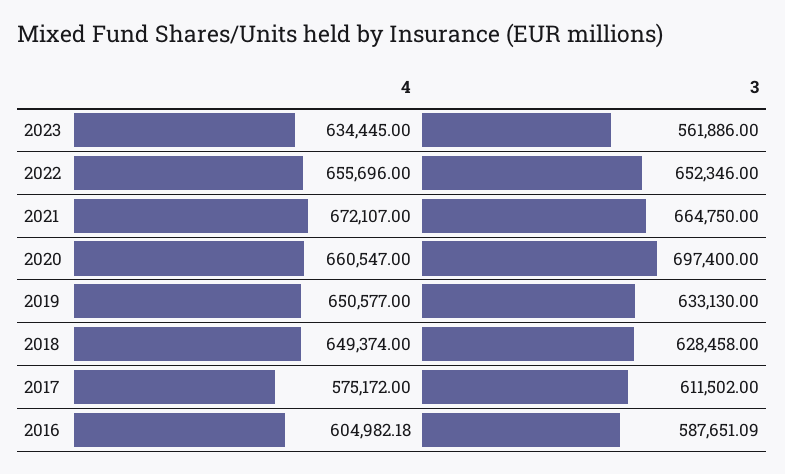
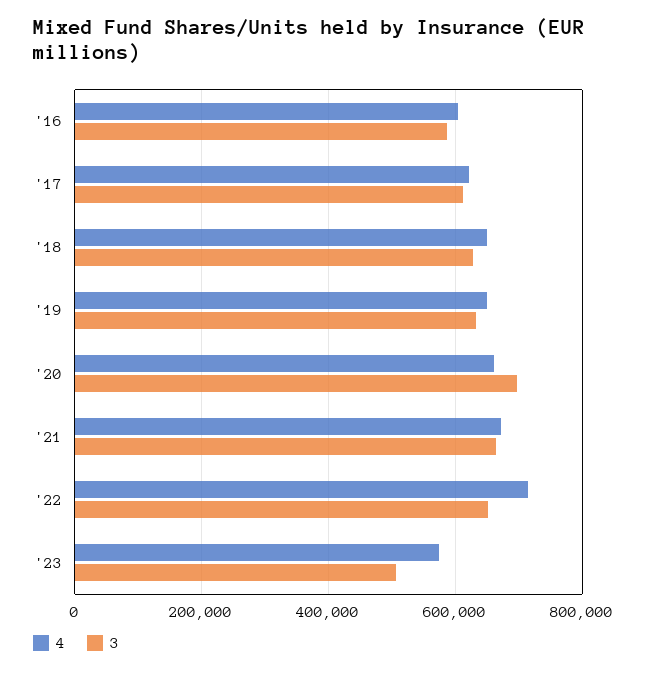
4, 2023: 634445 -> 580000
3, 2023: 561886 -> 500000
4, 2022: 655696 -> 720000
4, 2017: 575172 -> 620000

